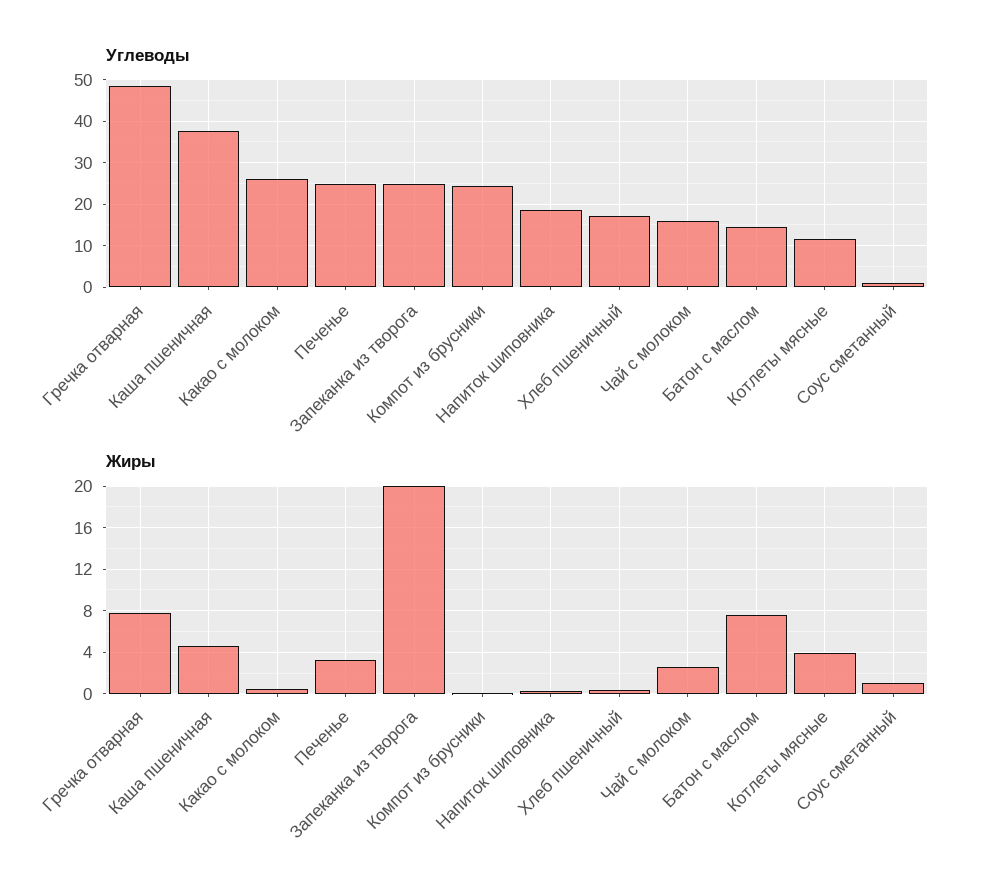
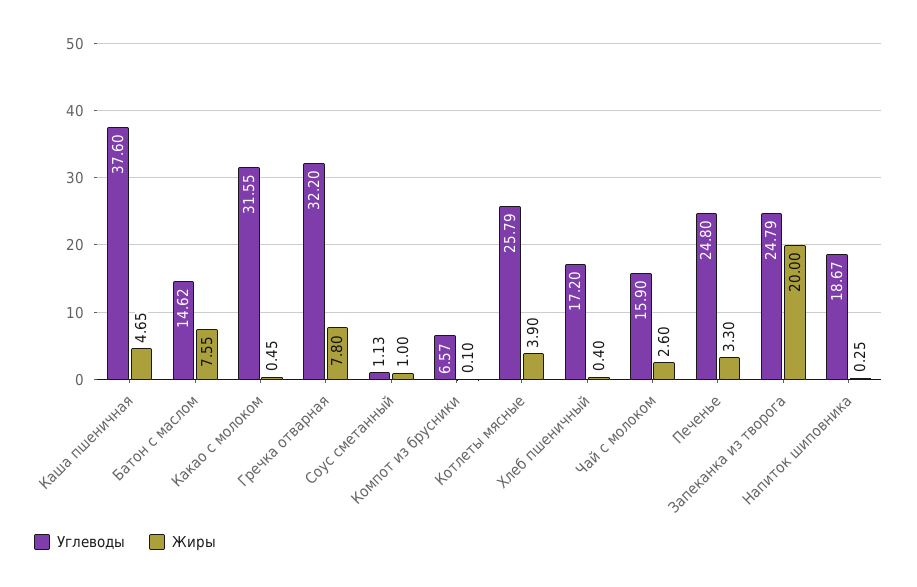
Углеводы, Гречка отварная: 48 -> 32.2
Углеводы, Какао с молоком: 26 -> 31.55
Углеводы, Компот из брусники: 24 -> 6.57
Углеводы, Котлеты мясные: 12 -> 25.79

